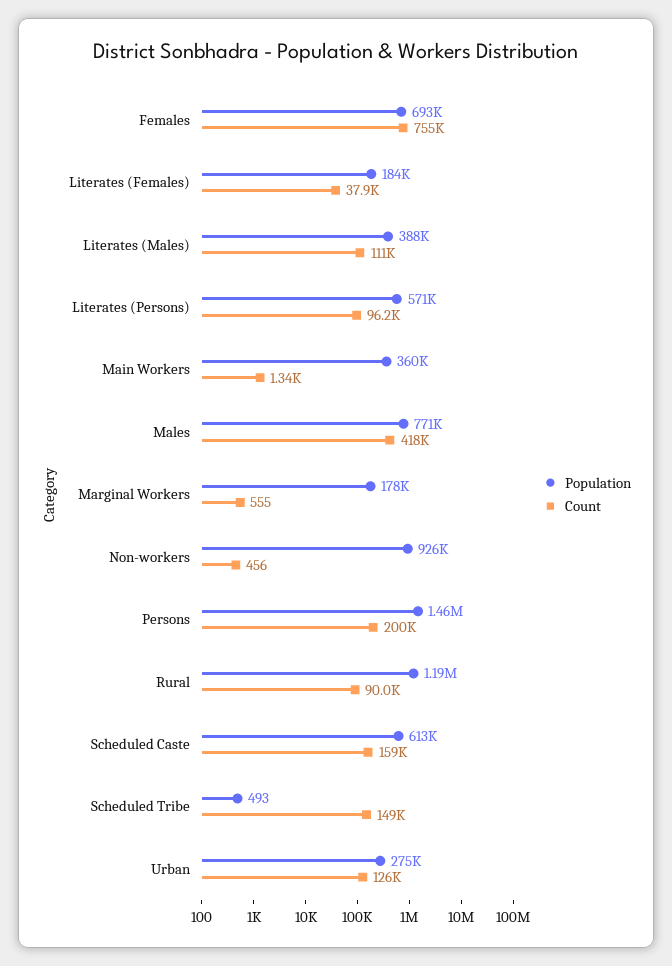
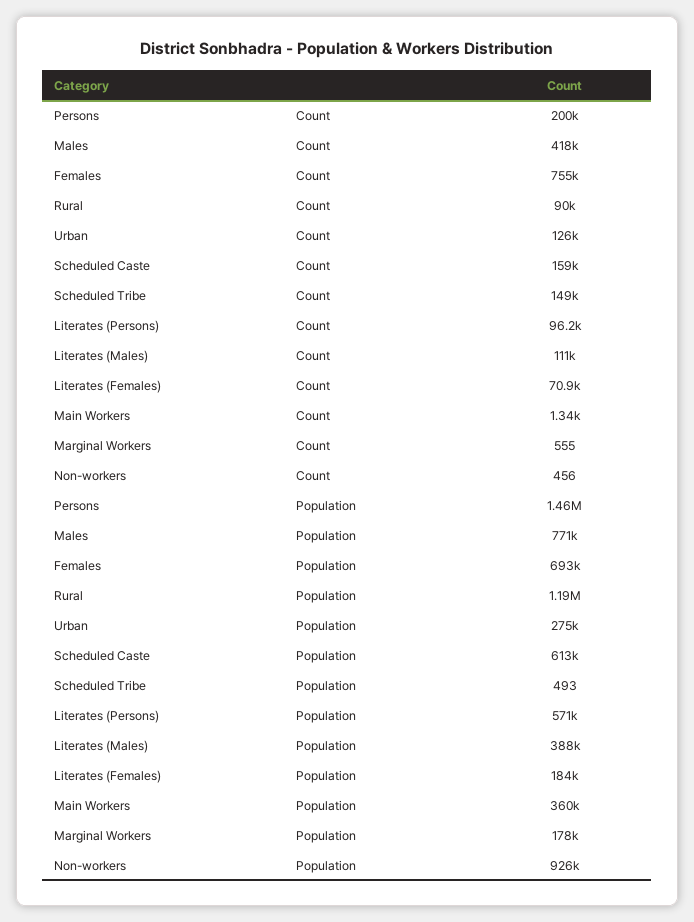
Count, Literates (Females): 37900 -> 70900

